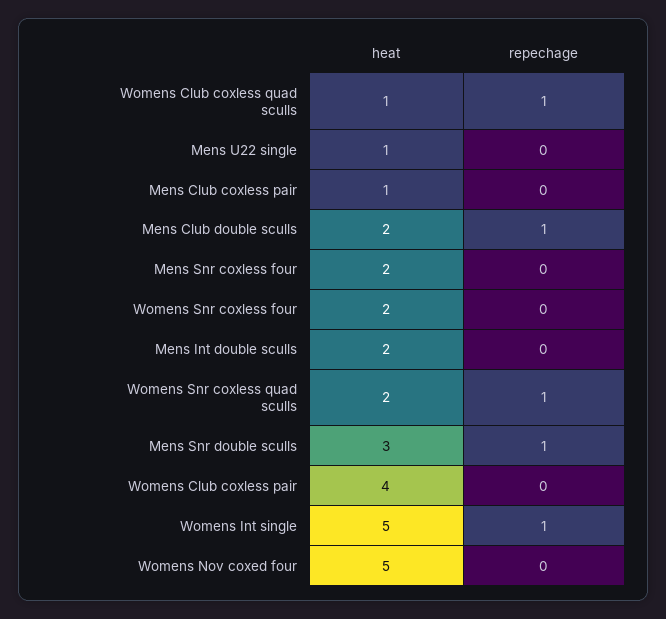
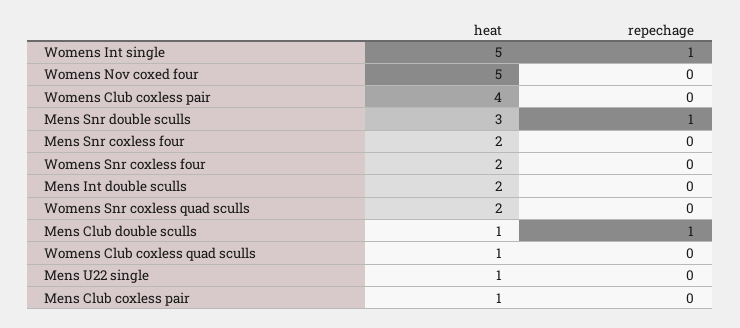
repechage, Womens Club coxless quad sculls: 1 -> 0
heat, Mens Club double sculls: 2 -> 1
repechage, Womens Snr coxless quad sculls: 1 -> 0

